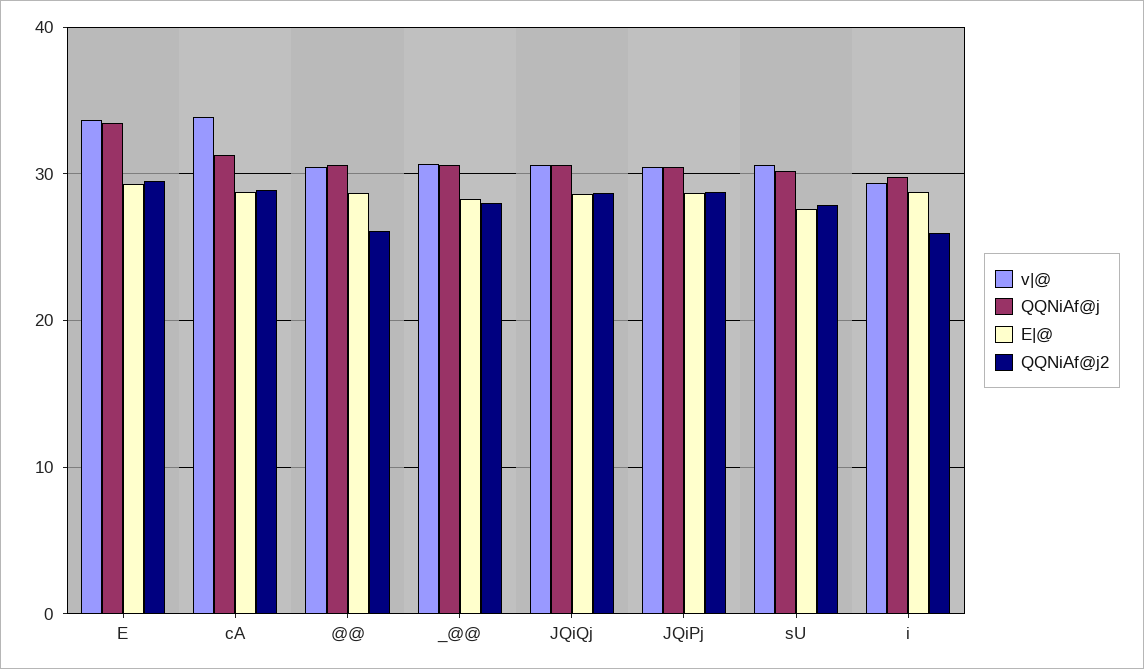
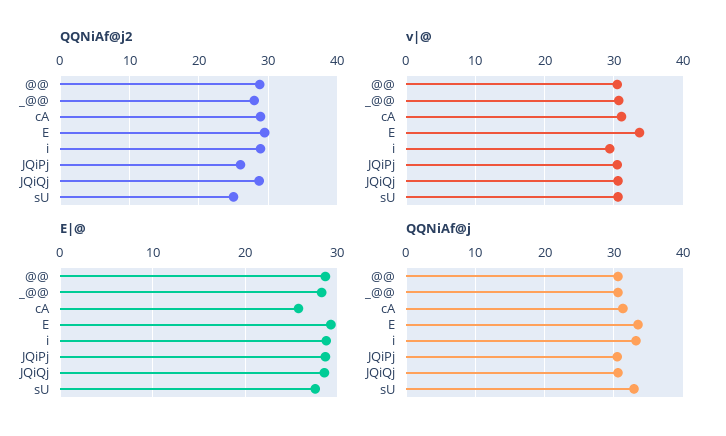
v|@, cA: 34 -> 31
E|@, cA: 29 -> 26
QQNiAf@j2, @@: 26 -> 29
QQNiAf@j2, JQiPj: 29 -> 26
QQNiAf@j, sU: 30 -> 33
QQNiAf@j2, sU: 28 -> 25
QQNiAf@j, i: 30 -> 33
QQNiAf@j2, i: 26 -> 29

